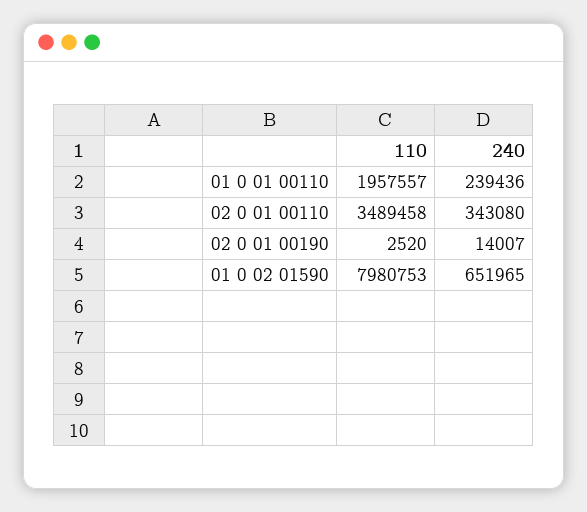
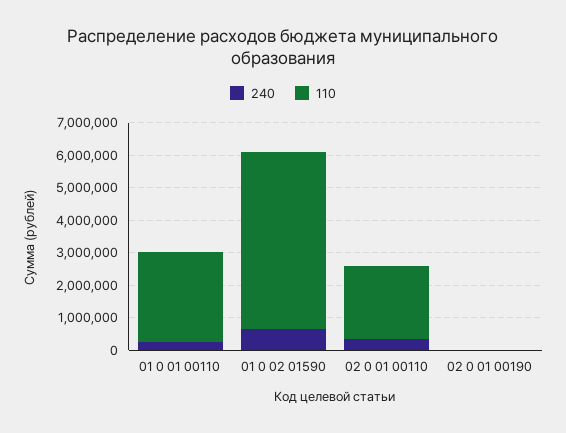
110, 01 0 01 00110: 1957557 -> 2750000
110, 02 0 01 00110: 3489458 -> 2250000
110, 01 0 02 01590: 7980753 -> 5500000

